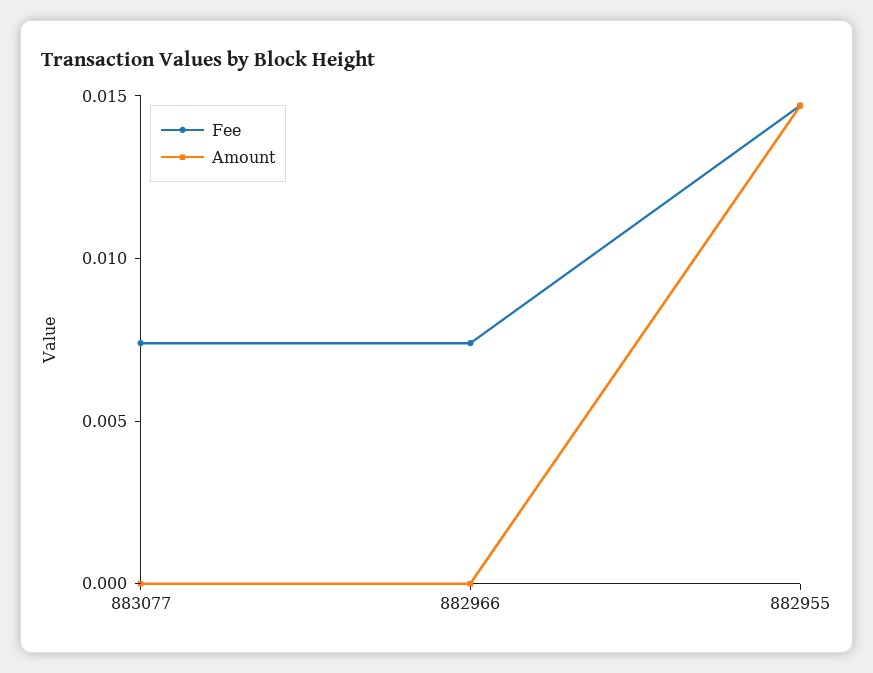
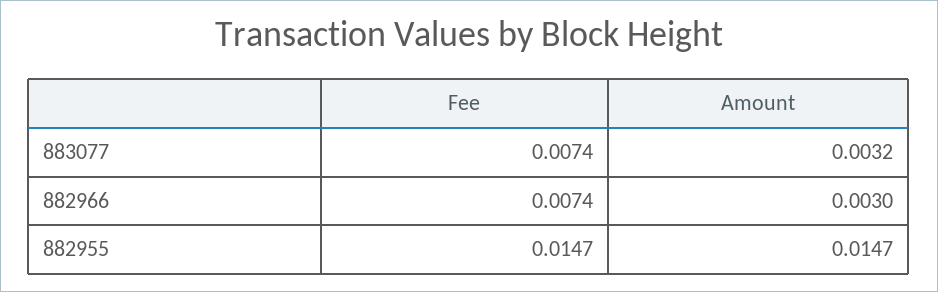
Amount, 883077: 0 -> 0.0032
Amount, 882966: 0 -> 0.003

